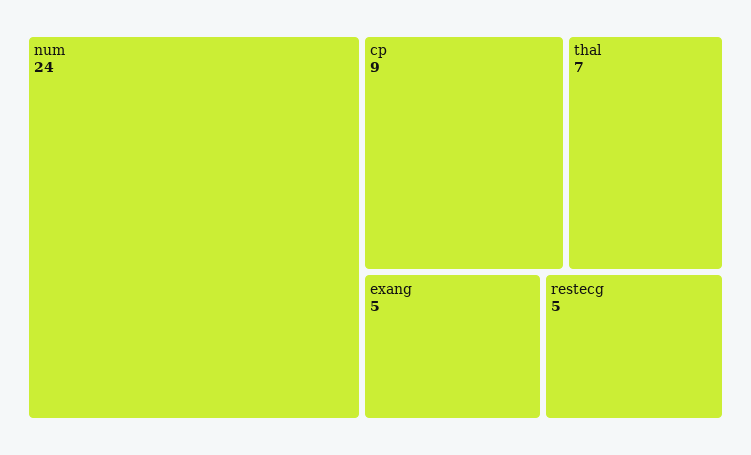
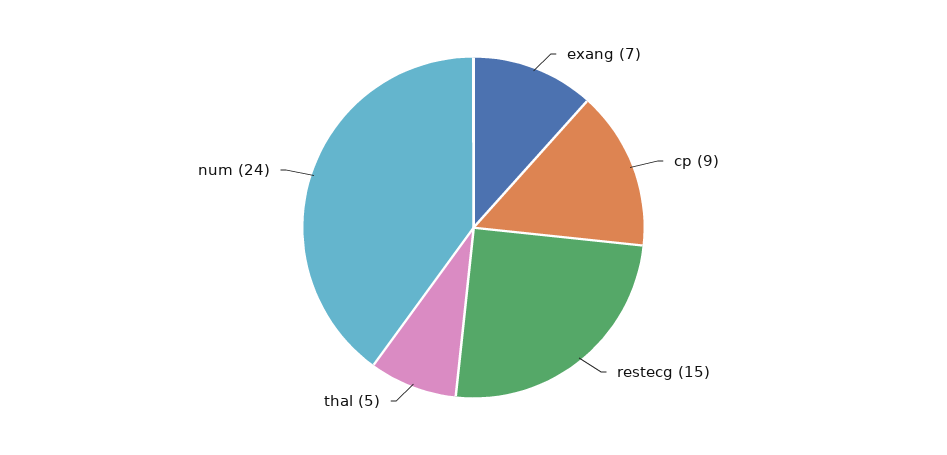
thal: 7 -> 5
exang: 5 -> 7
restecg: 5 -> 15

